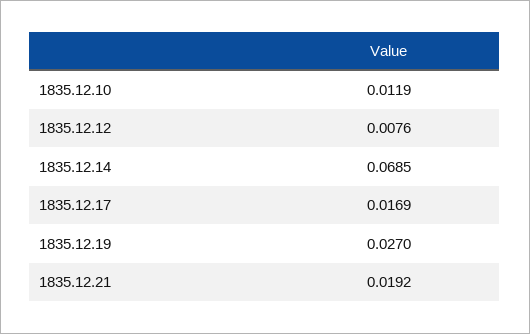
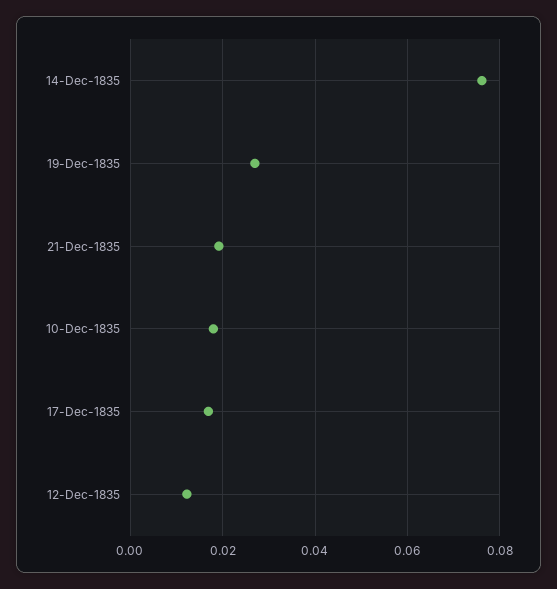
1835.12.10: 0.0119 -> 0.018
1835.12.12: 0.0076 -> 0.012
1835.12.14: 0.0685 -> 0.076

